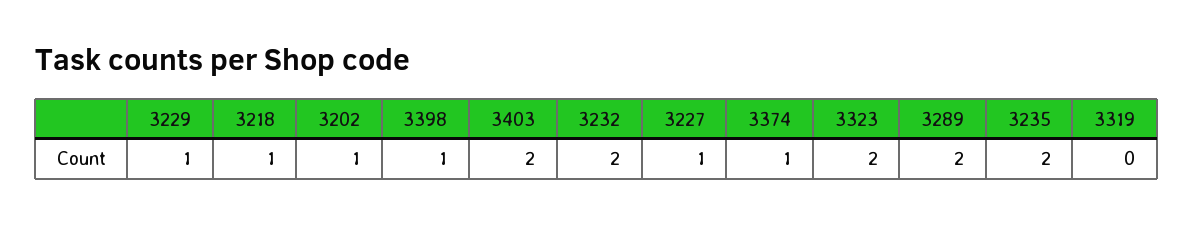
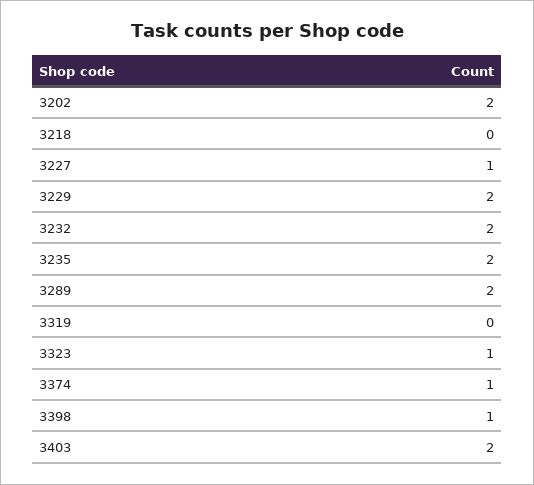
3229: 1 -> 2
3218: 1 -> 0
3202: 1 -> 2
3323: 2 -> 1

